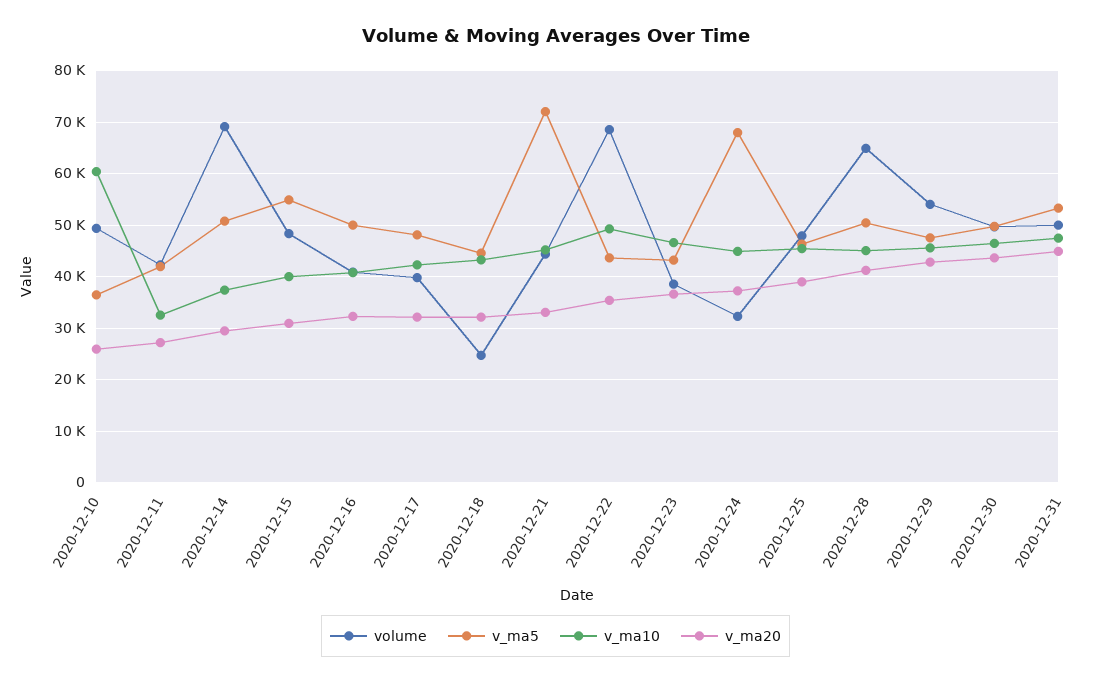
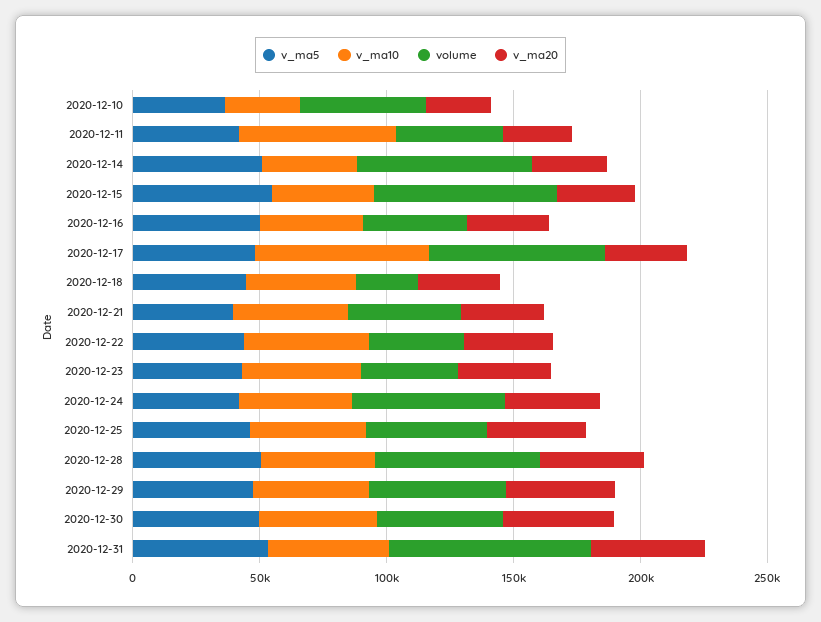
v_ma10, 2020-12-10: 60000 -> 30000
v_ma10, 2020-12-11: 32000 -> 60000
volume, 2020-12-15: 48000 -> 70000
volume, 2020-12-17: 40000 -> 70000
v_ma10, 2020-12-17: 42000 -> 70000
v_ma5, 2020-12-21: 72000 -> 40000
volume, 2020-12-22: 68000 -> 40000
volume, 2020-12-24: 32000 -> 60000
v_ma5, 2020-12-24: 68000 -> 40000
volume, 2020-12-31: 50000 -> 80000

